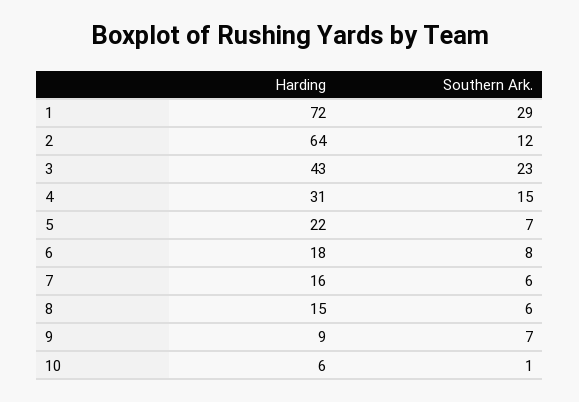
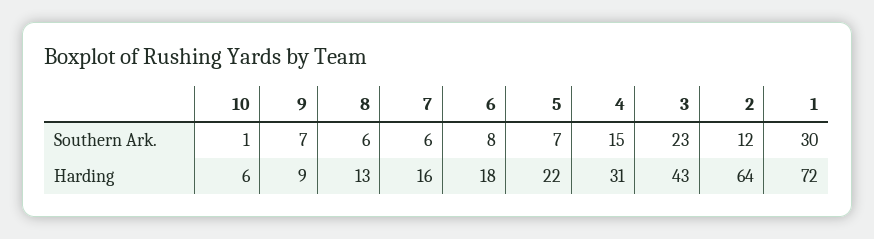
Southern Ark., 1: 29 -> 30
Harding, 8: 15 -> 13

